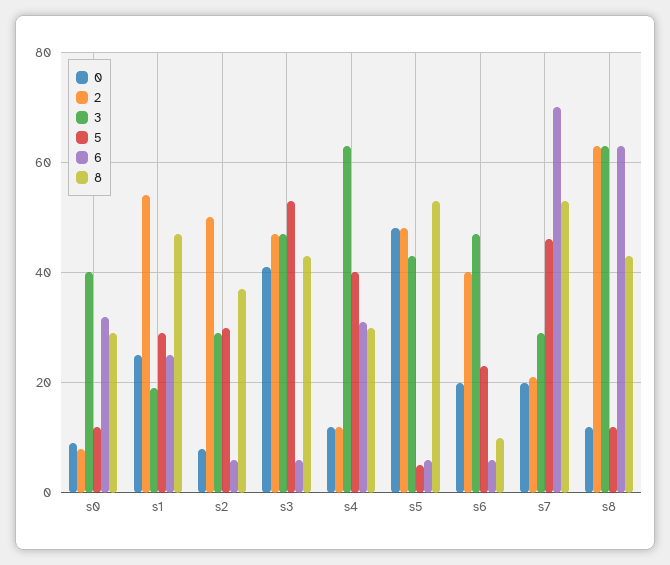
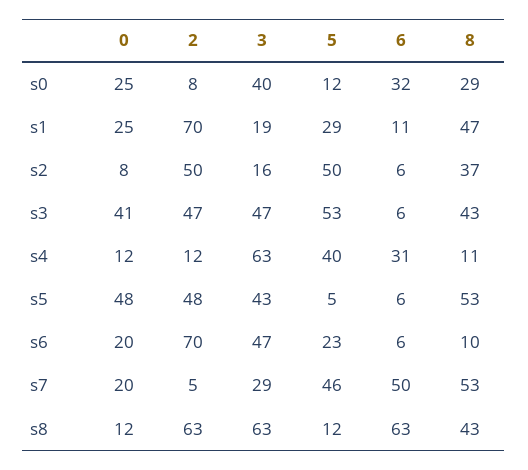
0, s0: 10 -> 25
2, s1: 55 -> 70
6, s1: 25 -> 11
3, s2: 30 -> 16
5, s2: 30 -> 50
8, s4: 30 -> 11
2, s6: 40 -> 70
2, s7: 20 -> 5
6, s7: 70 -> 50

